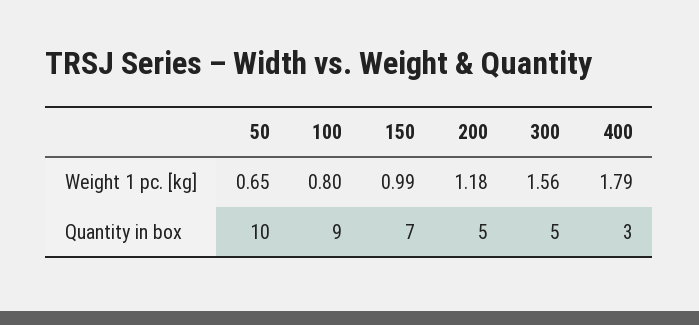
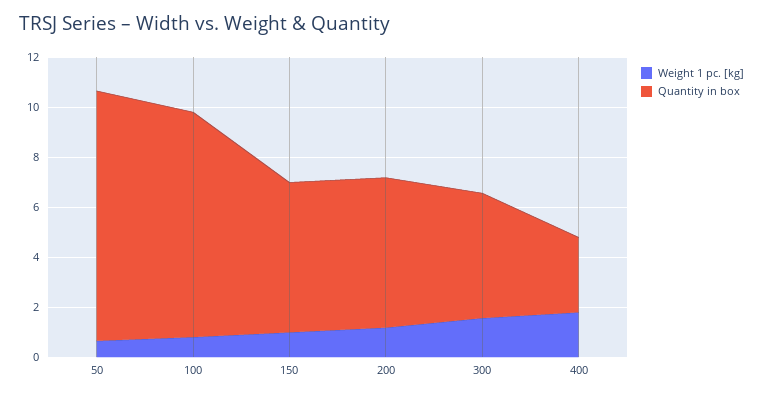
Quantity in box, 150: 7 -> 6
Quantity in box, 200: 5 -> 6

